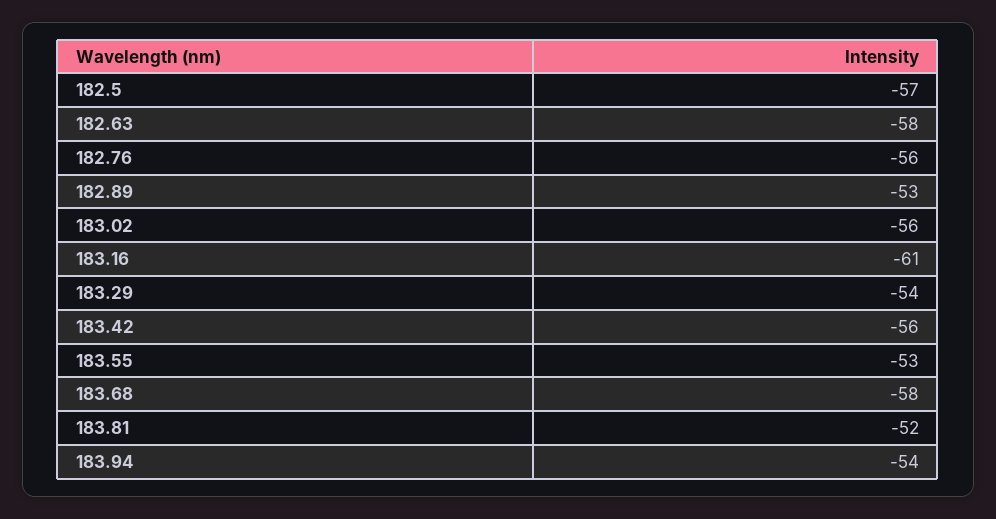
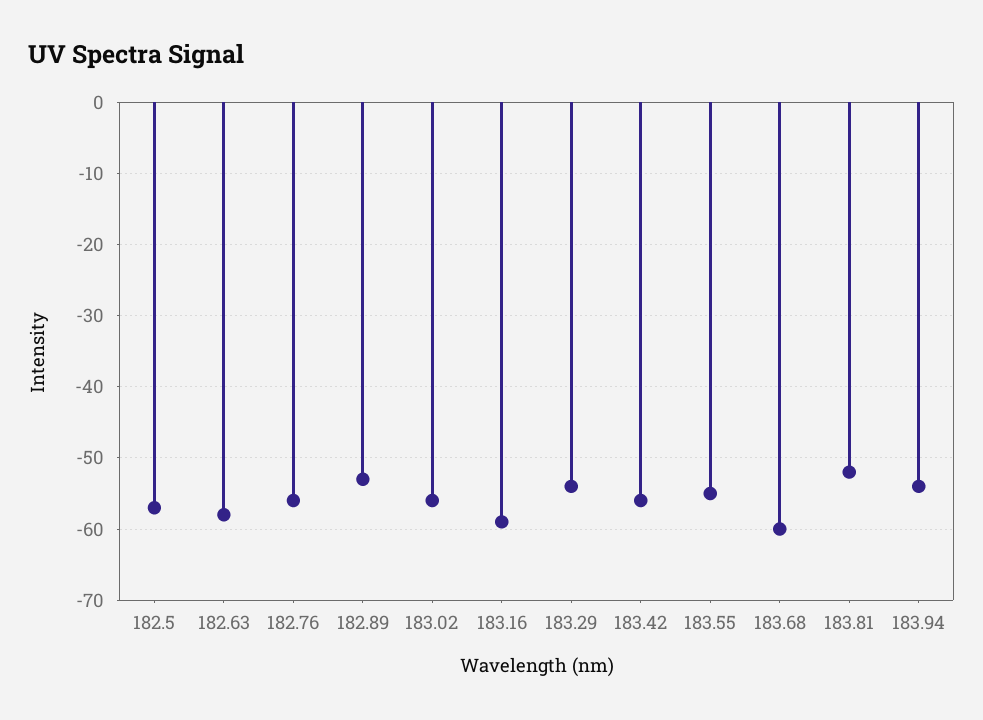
183.16: -61 -> -59
183.55: -53 -> -55
183.68: -58 -> -60

